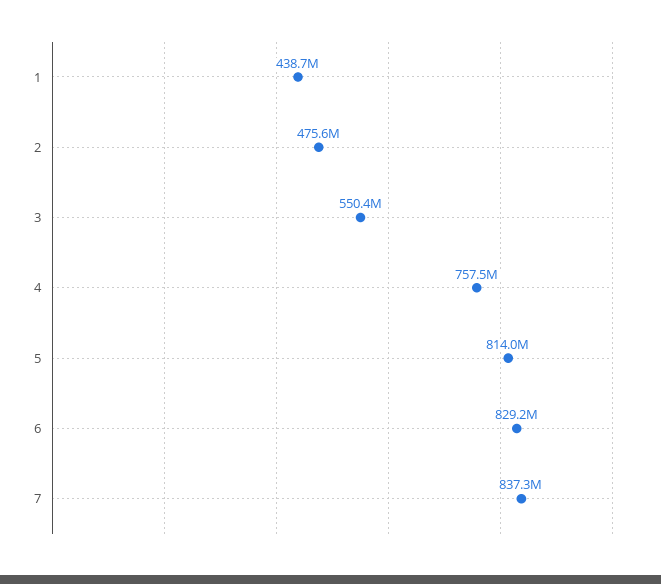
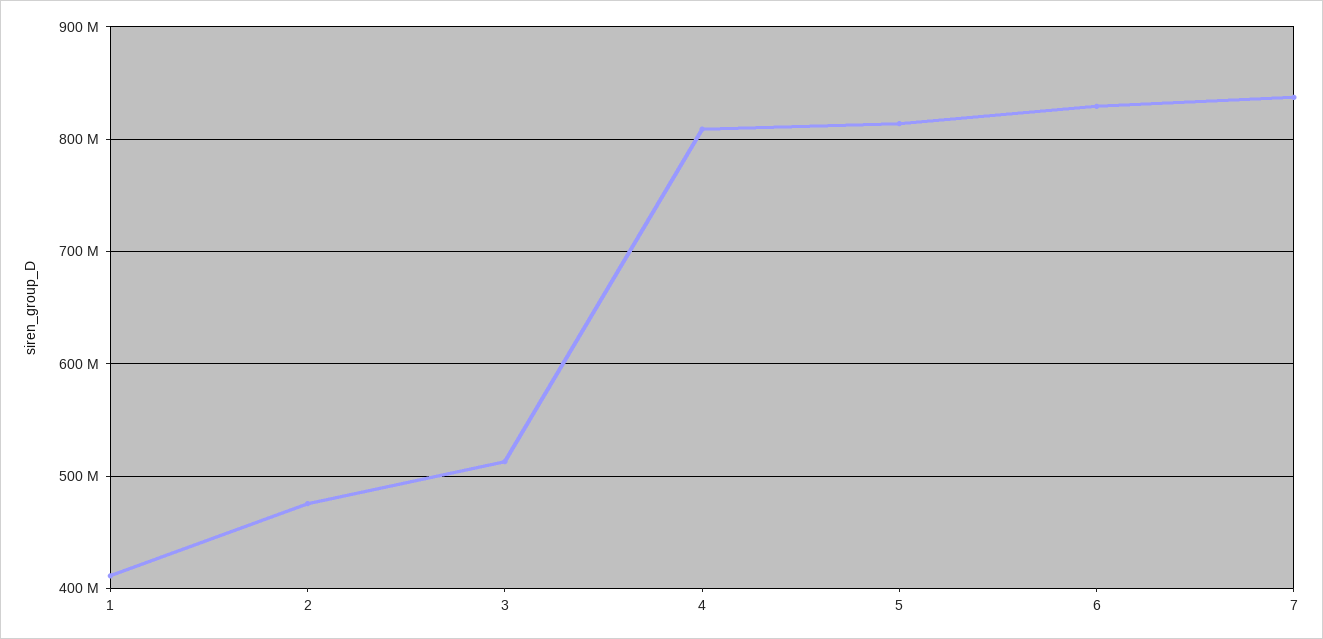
1: 438700000 -> 410000000
3: 550400000 -> 510000000
4: 757500000 -> 810000000

